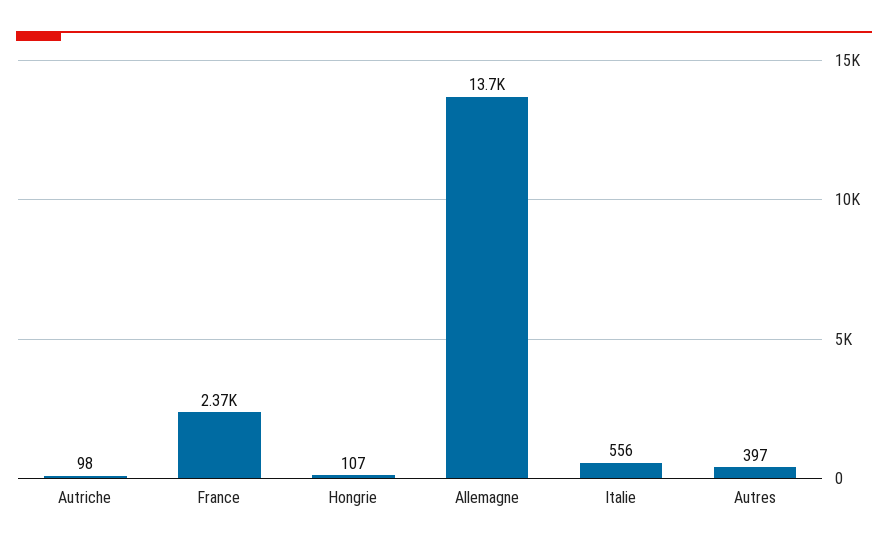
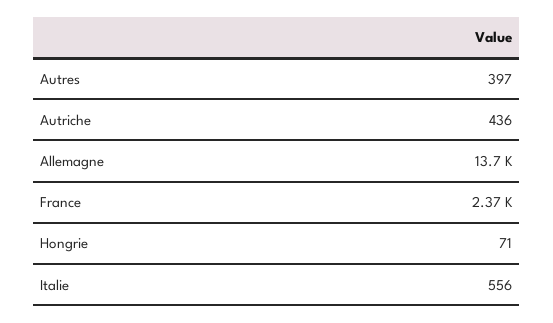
Autriche: 98 -> 436
Hongrie: 107 -> 71

